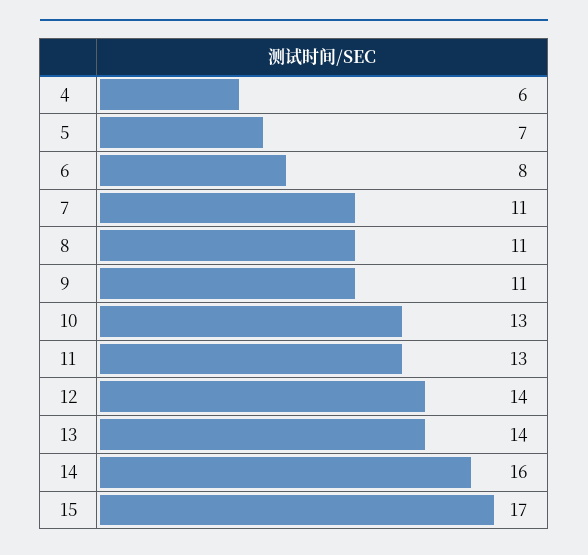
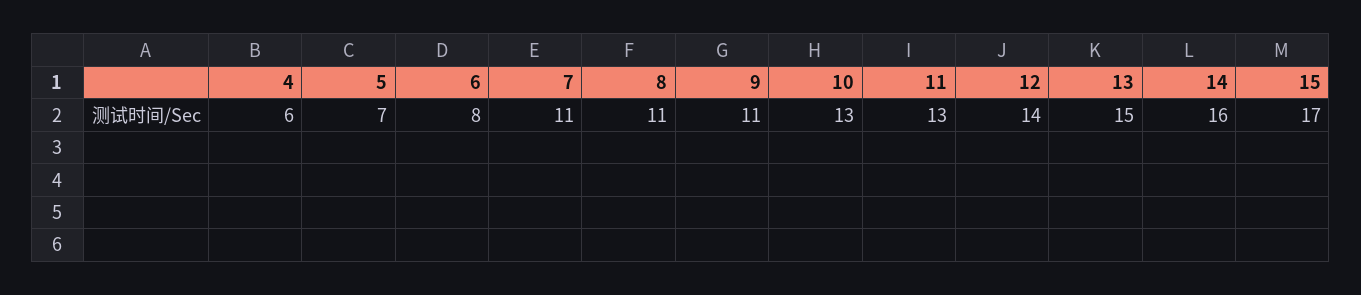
13: 14 -> 15

